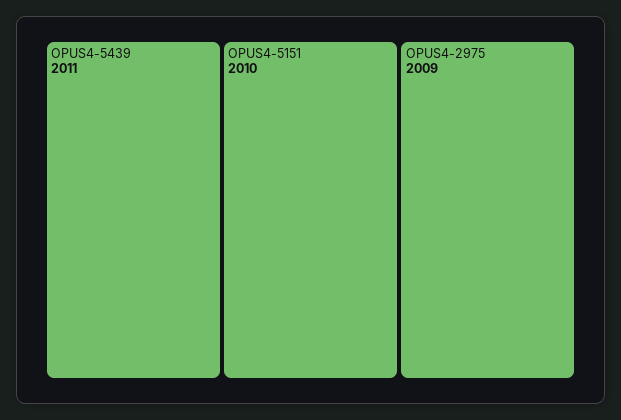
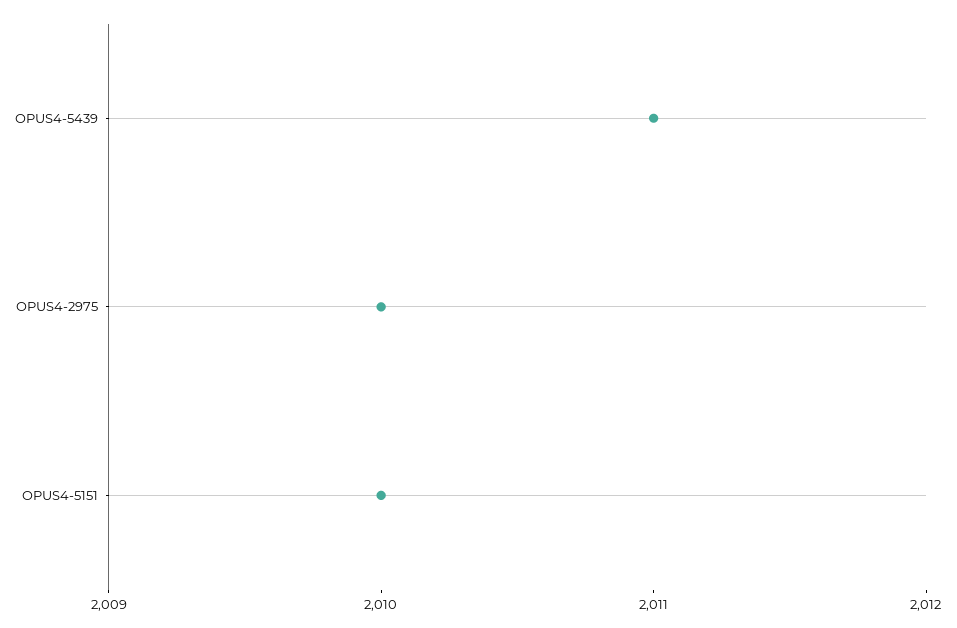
OPUS4-2975: 2009 -> 2010

